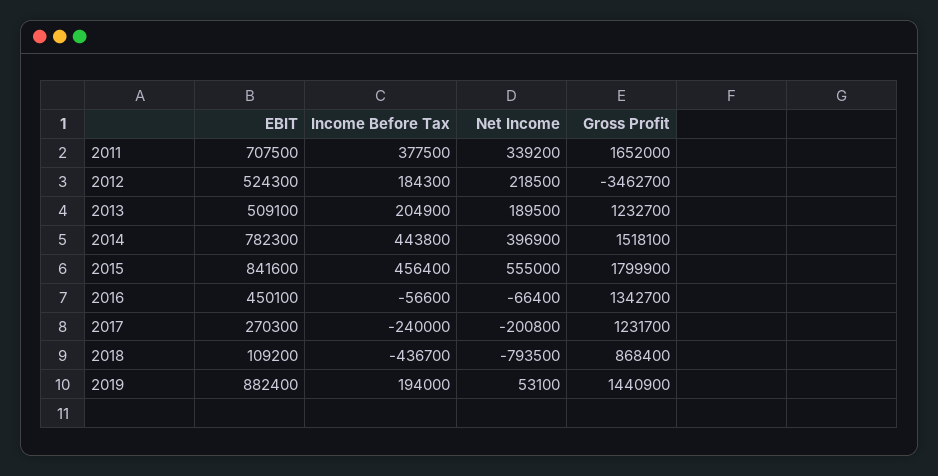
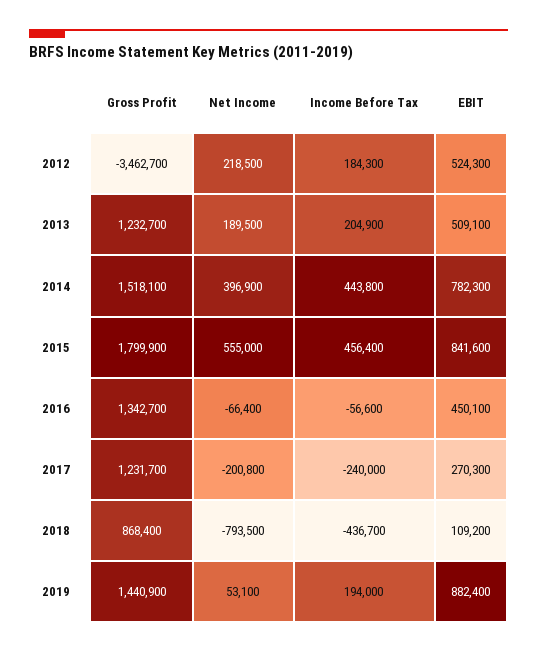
EBIT, 2011: 707500 -> none
Income Before Tax, 2011: 377500 -> none
Net Income, 2011: 339200 -> none
Gross Profit, 2011: 1652000 -> none

